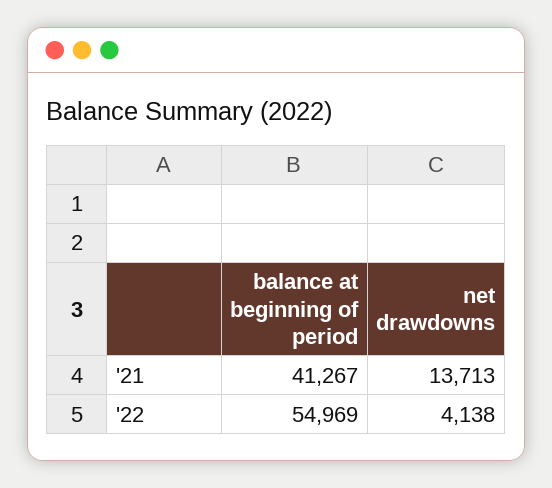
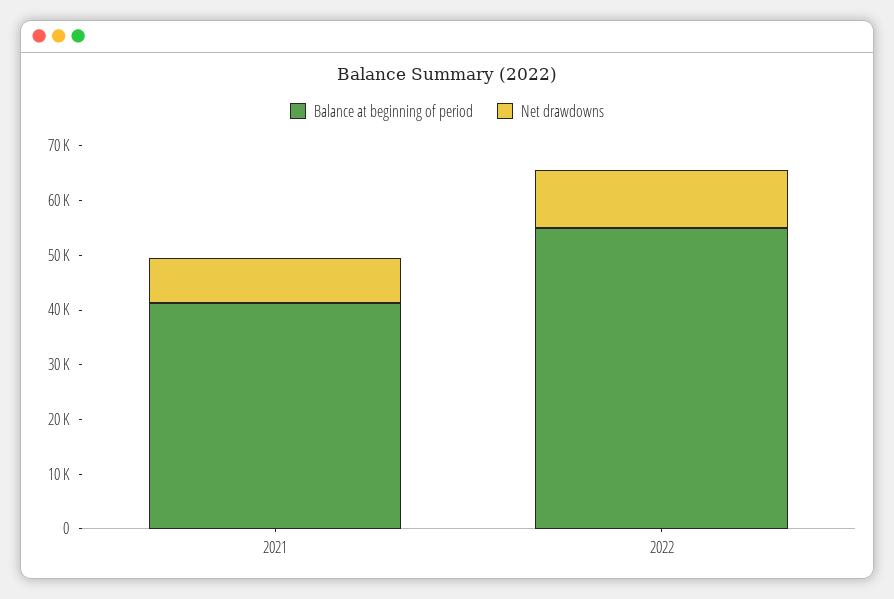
net drawdowns, '21: 13713 -> 8000
net drawdowns, '22: 4138 -> 10000

